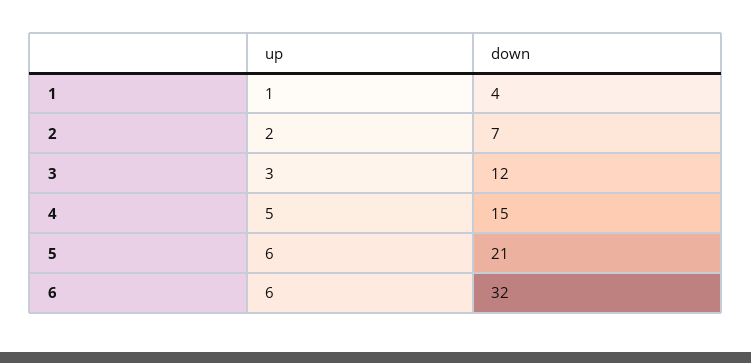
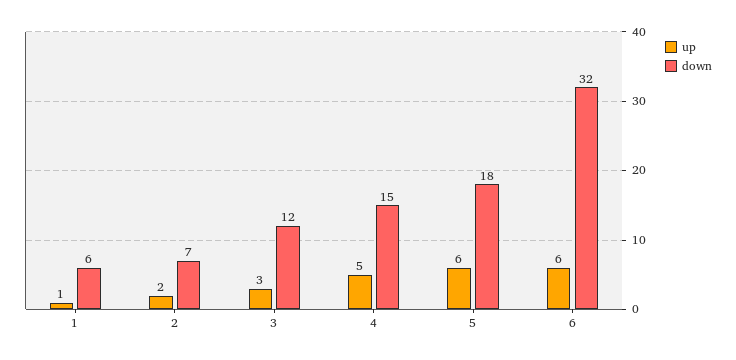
down, 1: 4 -> 6
down, 5: 21 -> 18

